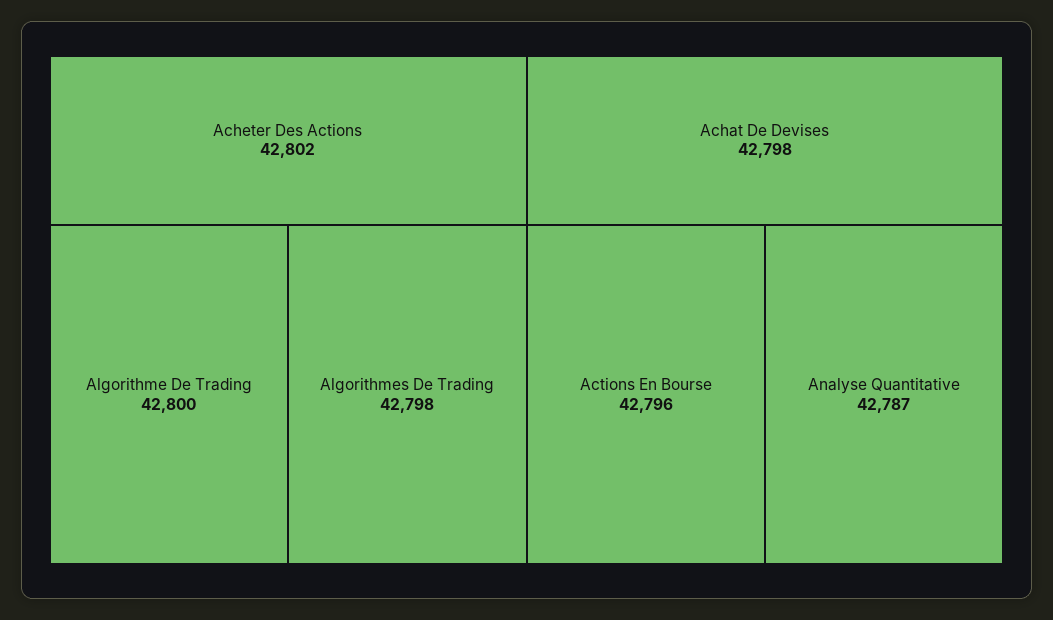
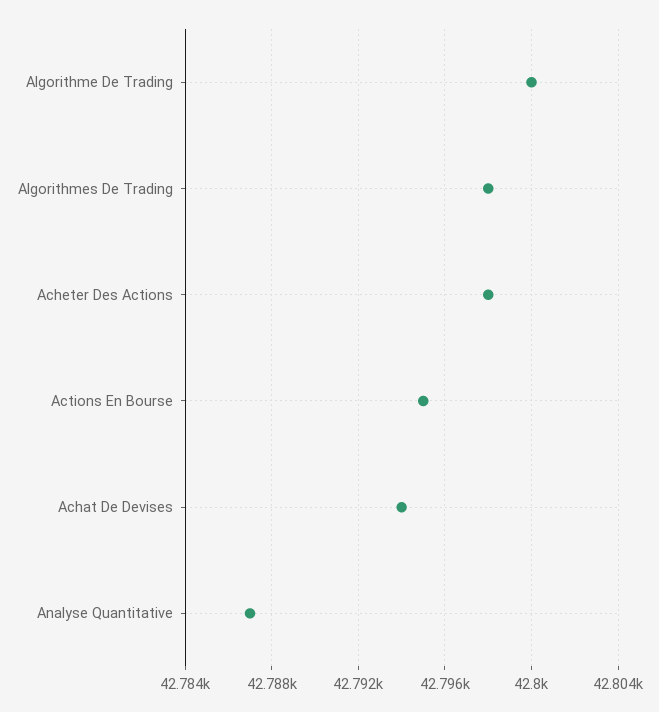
Acheter Des Actions: 42802 -> 42798
Achat De Devises: 42798 -> 42794
Actions En Bourse: 42796 -> 42795

